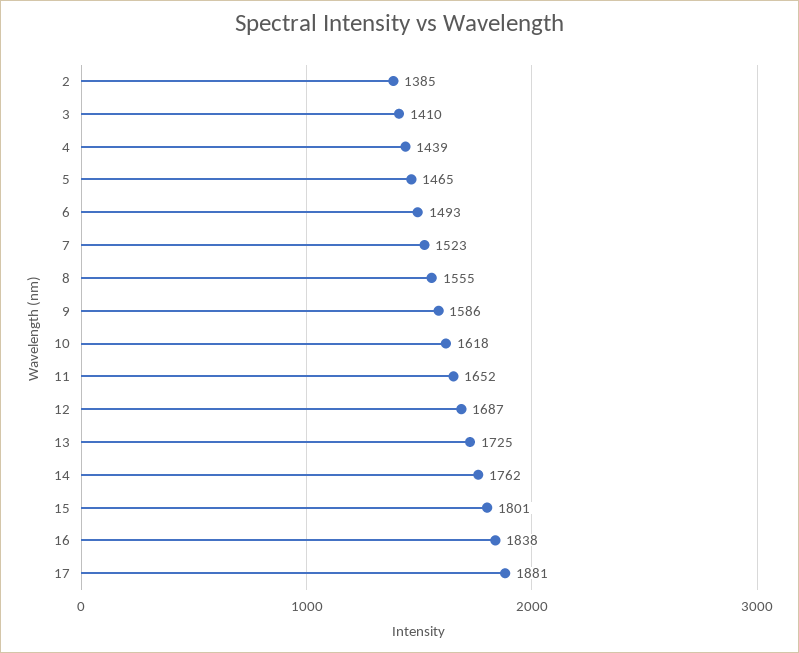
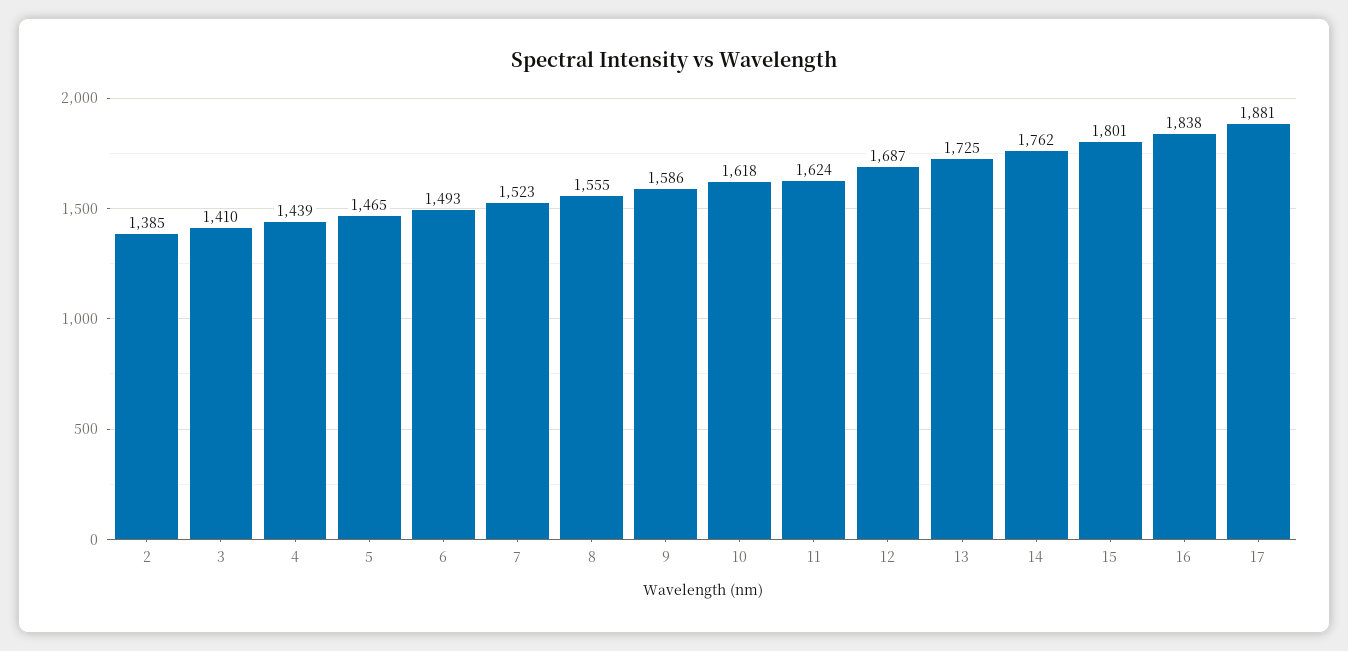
11: 1652 -> 1624

